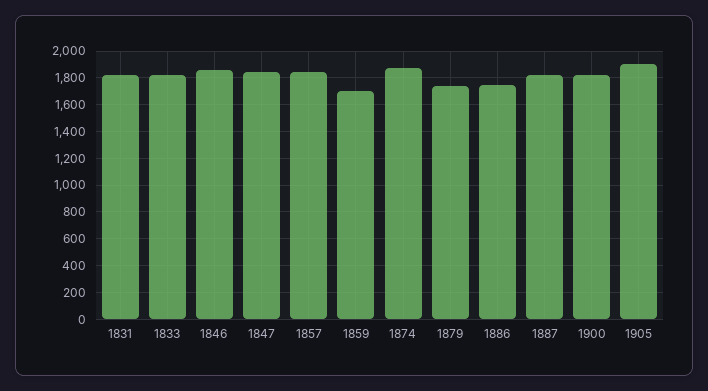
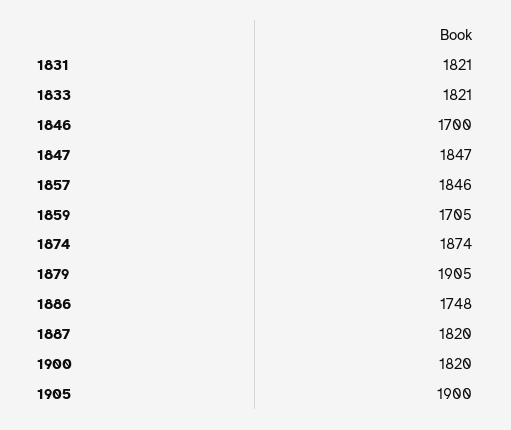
1846: 1850 -> 1700
1879: 1750 -> 1905

